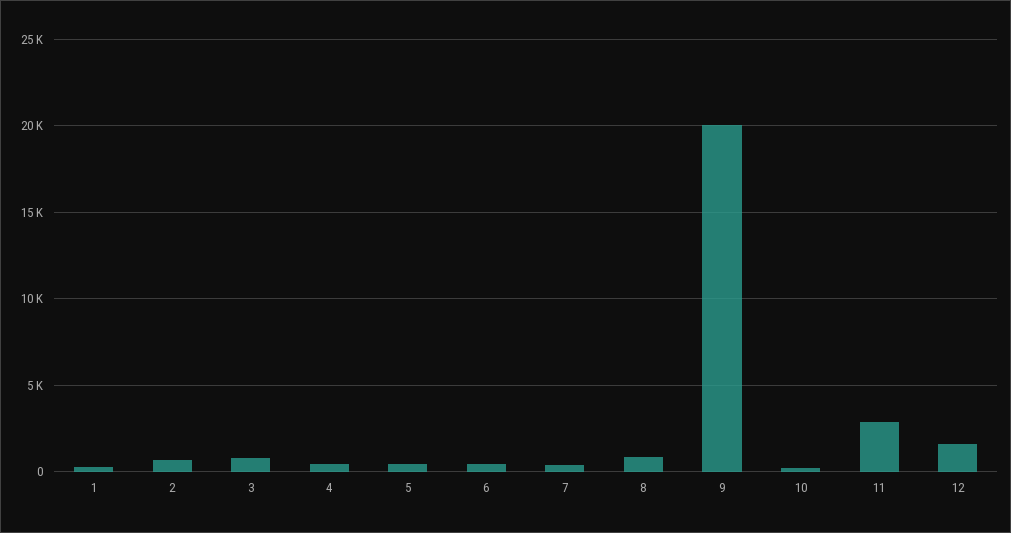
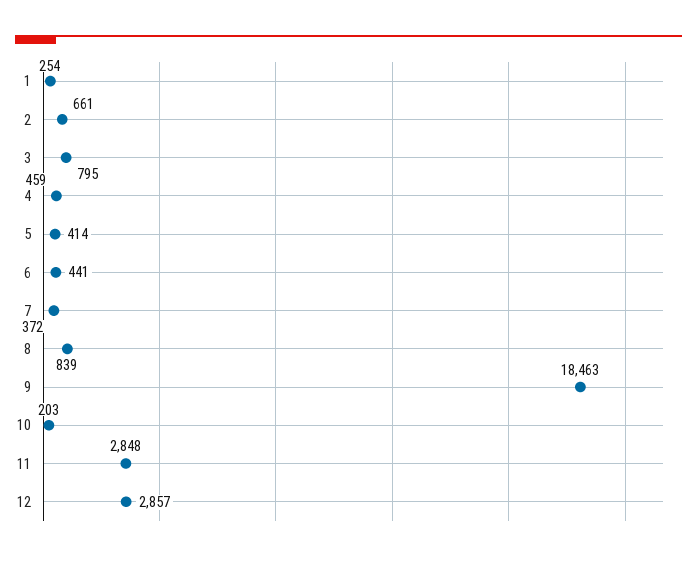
9: 20000 -> 18463
12: 1500 -> 2857

